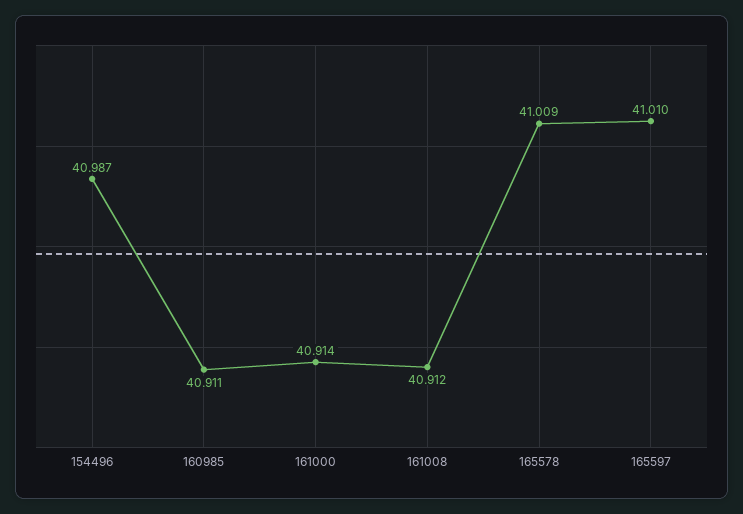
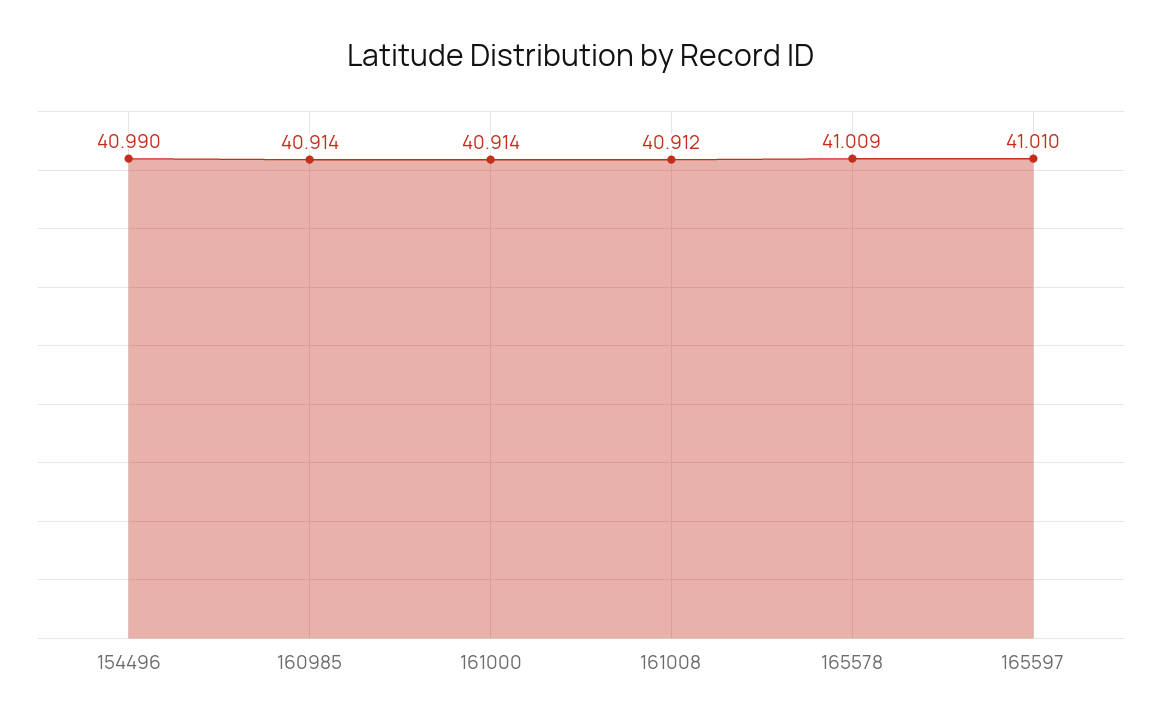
154496: 40.987 -> 40.99
160985: 40.911 -> 40.914

